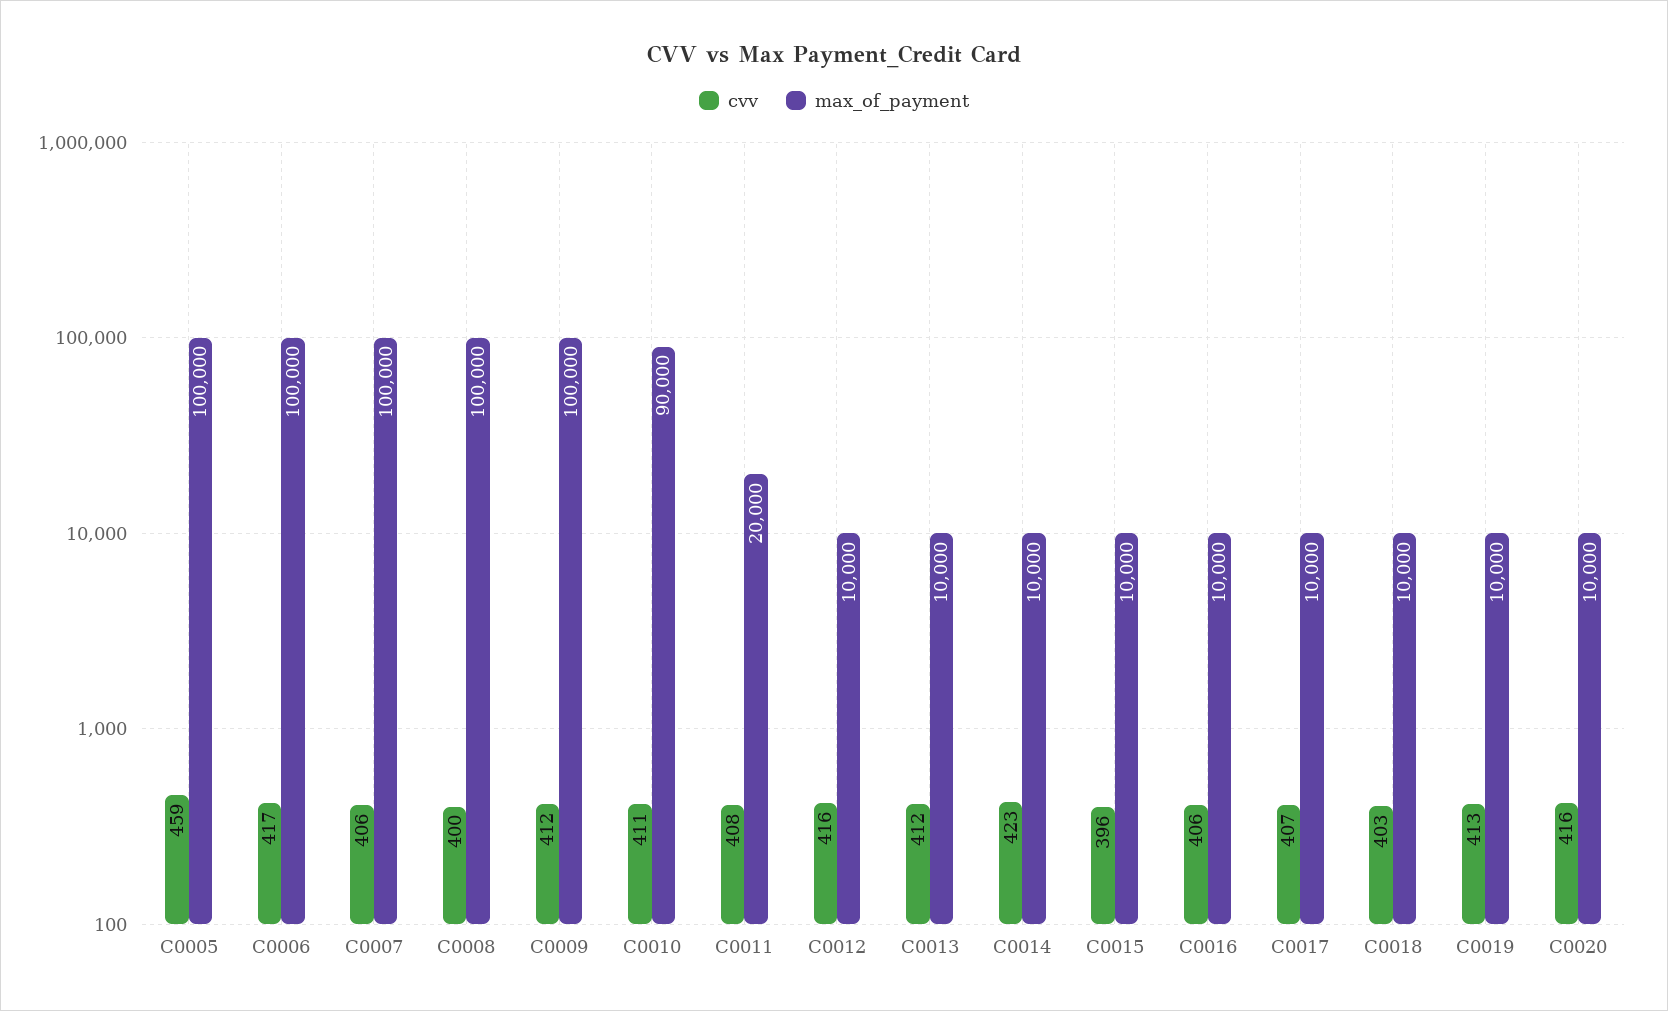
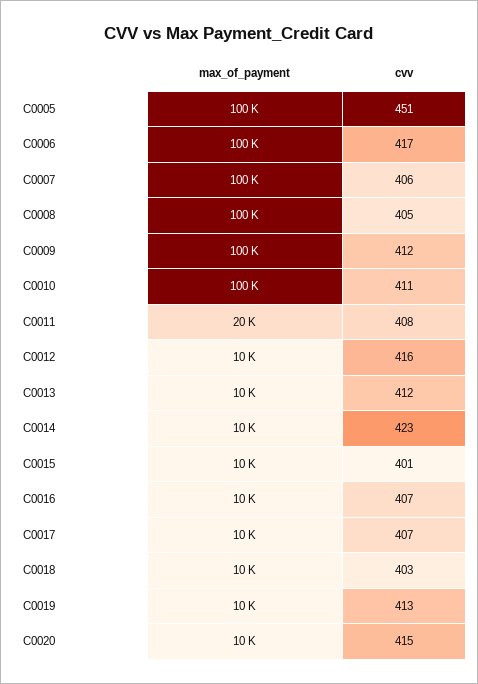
cvv, C0005: 459 -> 451
cvv, C0008: 400 -> 405
max_of_payment, C0010: 90000 -> 100000
cvv, C0015: 396 -> 401
cvv, C0016: 406 -> 407
cvv, C0020: 416 -> 415

